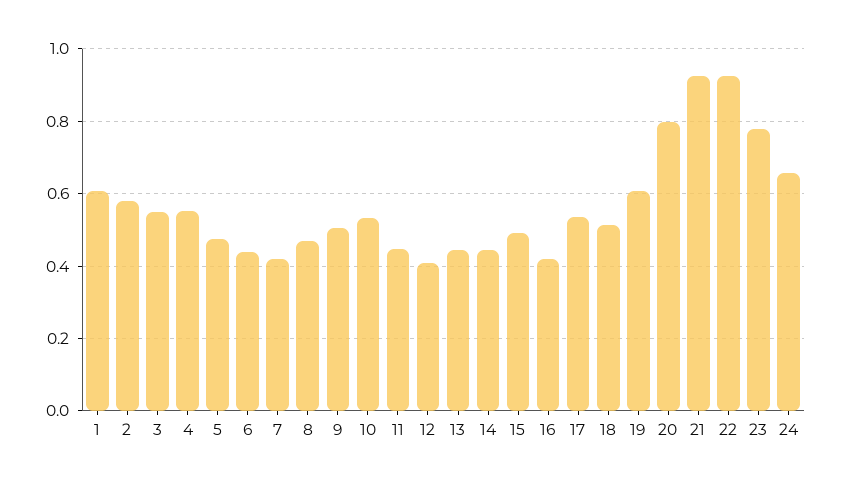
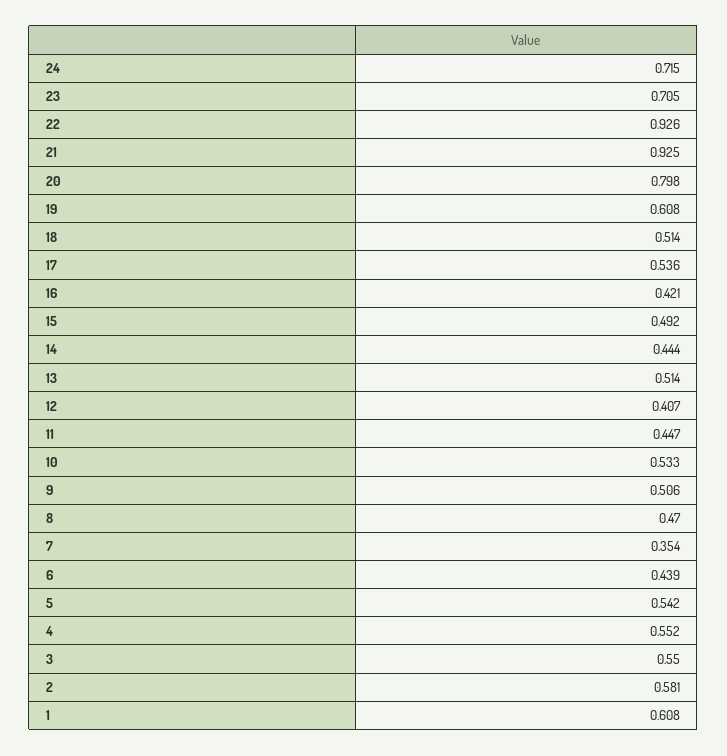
5: 0.48 -> 0.542
7: 0.42 -> 0.354
13: 0.44 -> 0.514
23: 0.78 -> 0.705
24: 0.66 -> 0.715

